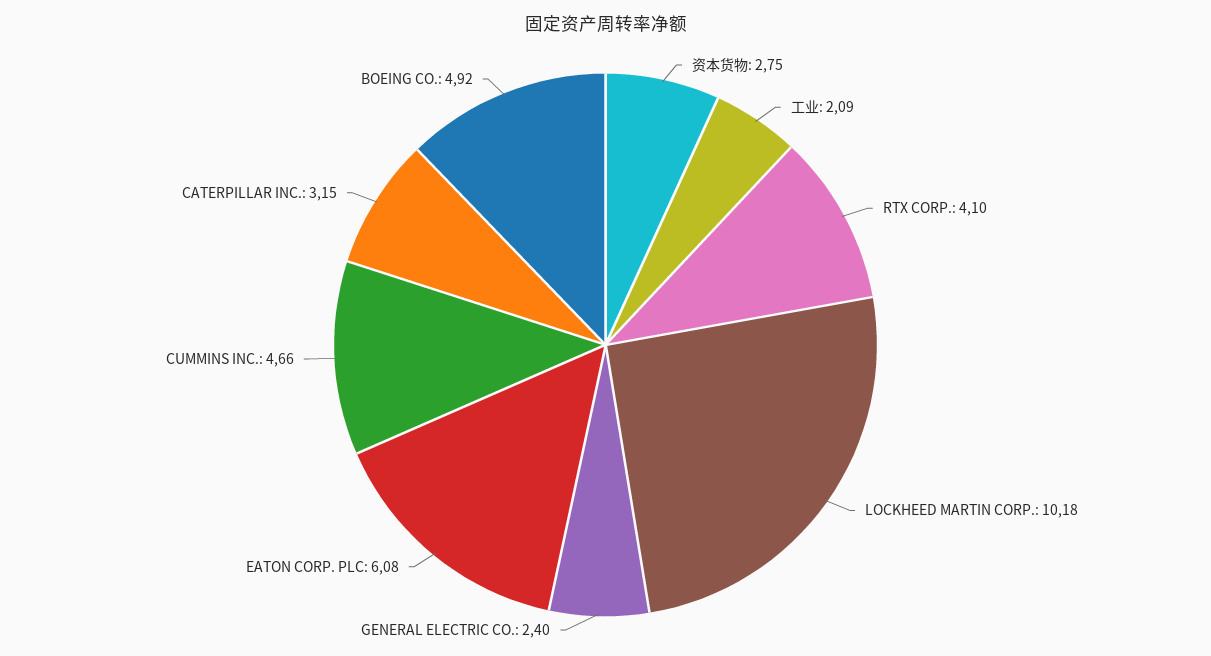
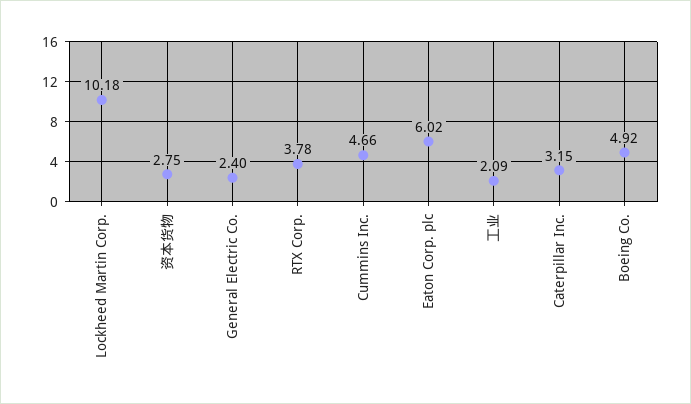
RTX CORP.: 4.1 -> 3.78
EATON CORP. PLC: 6.08 -> 6.02

